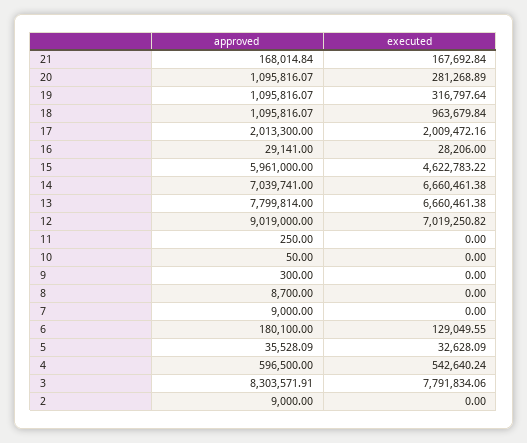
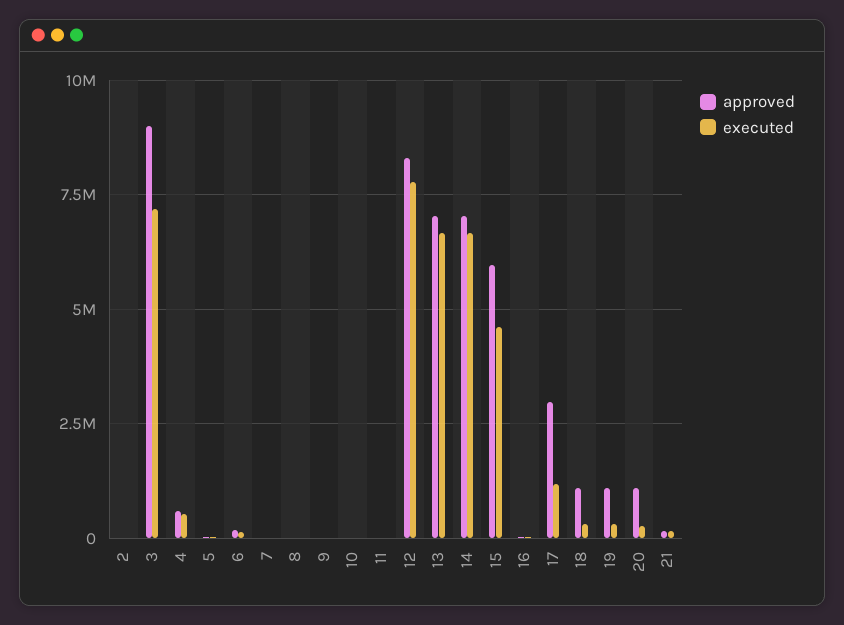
executed, 18: 963679.84 -> 250000
approved, 17: 2013300 -> 3000000
executed, 17: 2009472.16 -> 1250000
approved, 13: 7799814 -> 7000000
approved, 12: 9019000 -> 8250000
executed, 12: 7019250.82 -> 7750000
approved, 3: 8303571.91 -> 9000000
executed, 3: 7791834.06 -> 7250000

